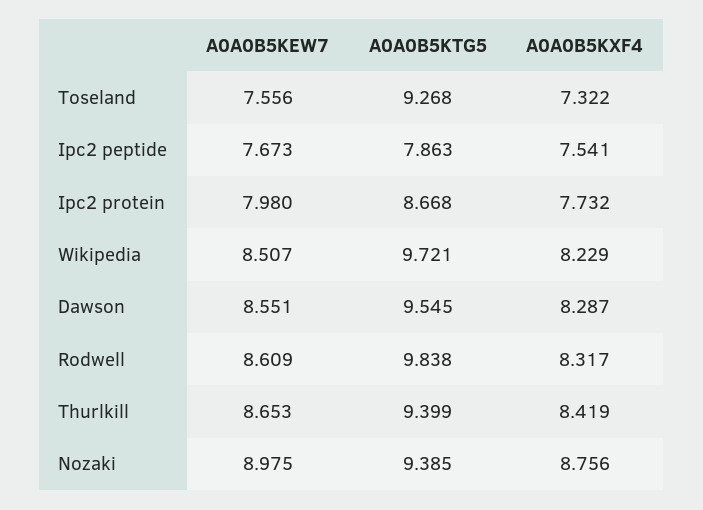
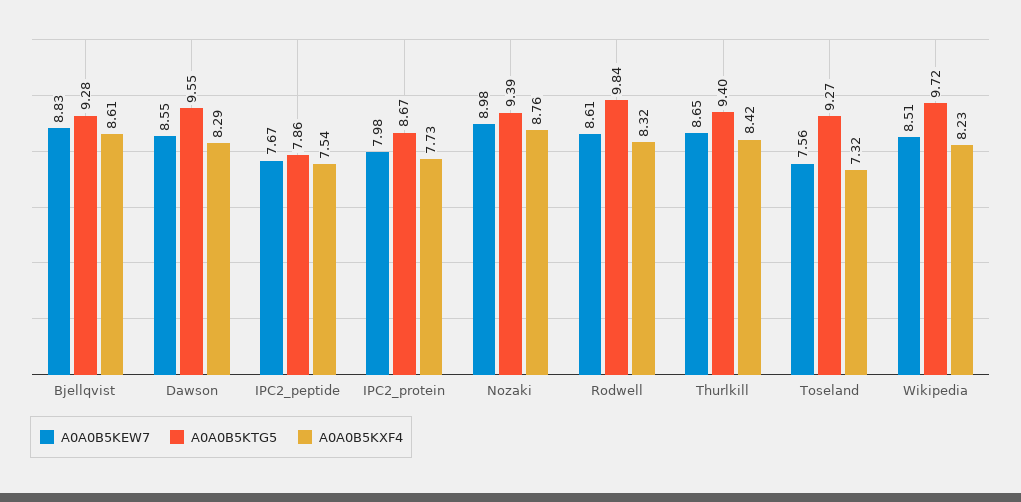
A0A0B5KEW7, Bjellqvist: none -> 8.83
A0A0B5KTG5, Bjellqvist: none -> 9.28
A0A0B5KXF4, Bjellqvist: none -> 8.61

